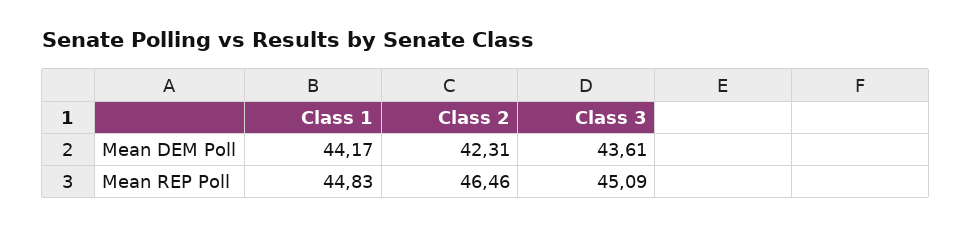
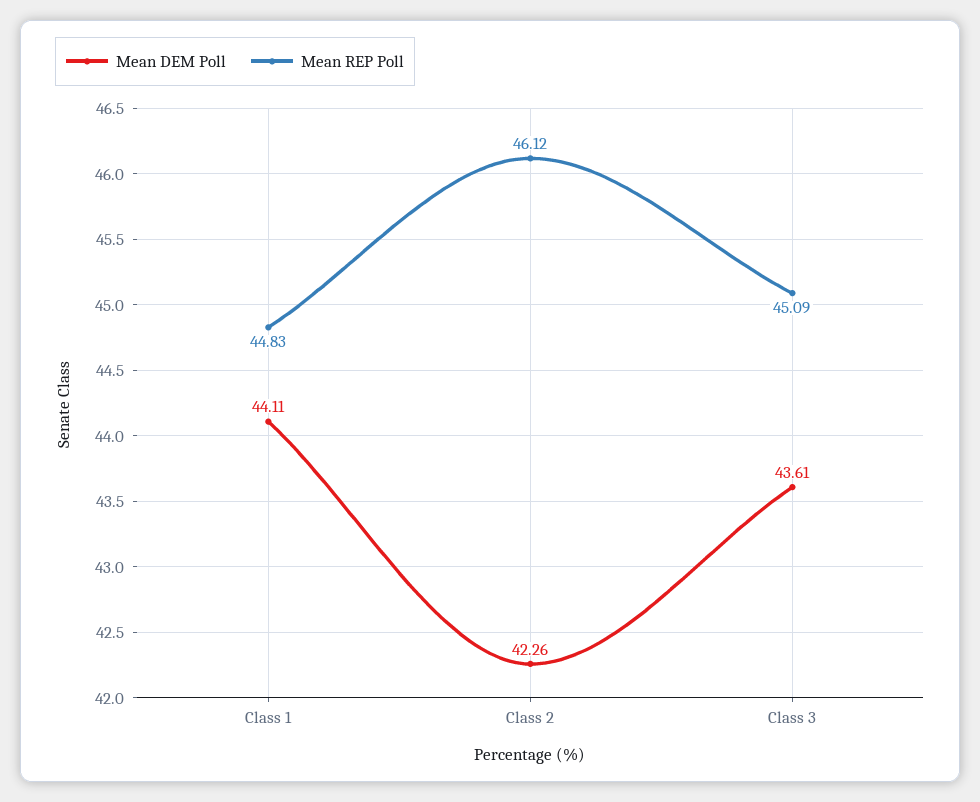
Mean DEM Poll, Class 1: 44.17 -> 44.11
Mean DEM Poll, Class 2: 42.31 -> 42.26
Mean REP Poll, Class 2: 46.46 -> 46.12

